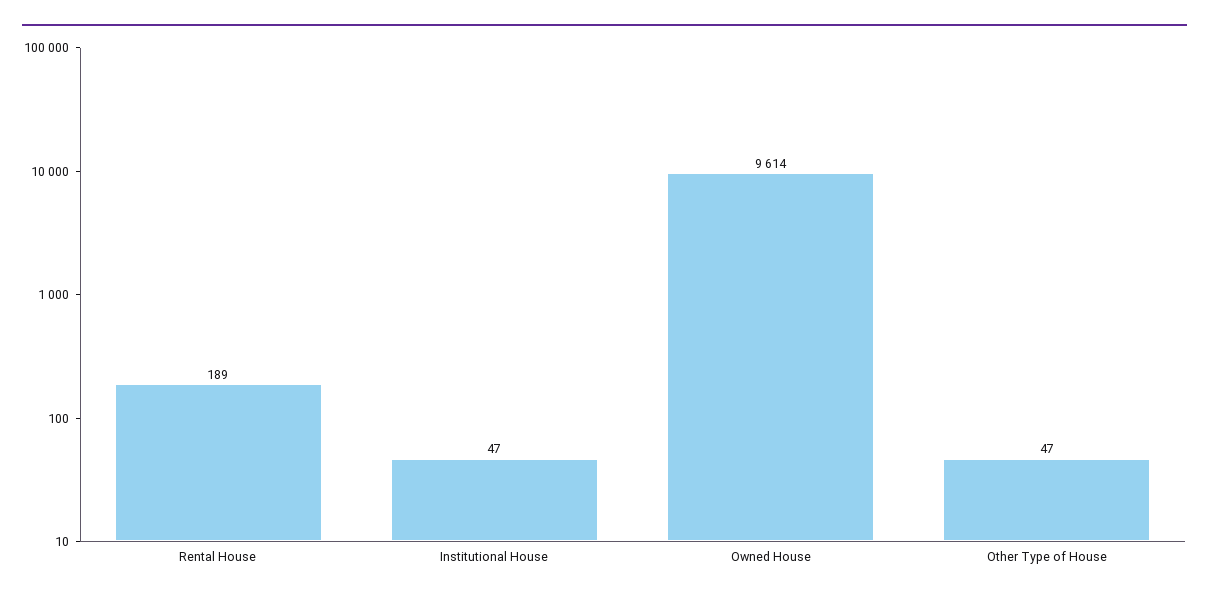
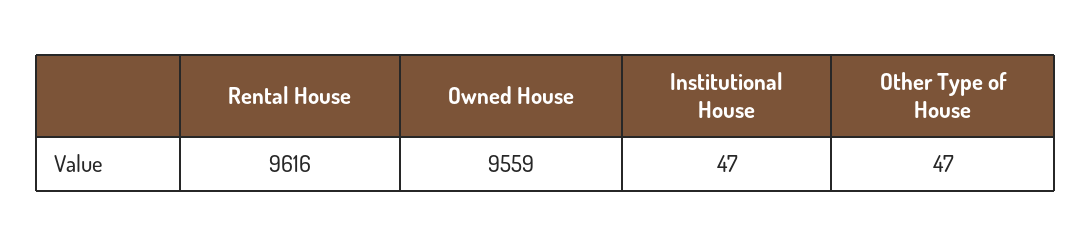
Rental House: 189 -> 9616
Owned House: 9614 -> 9559

